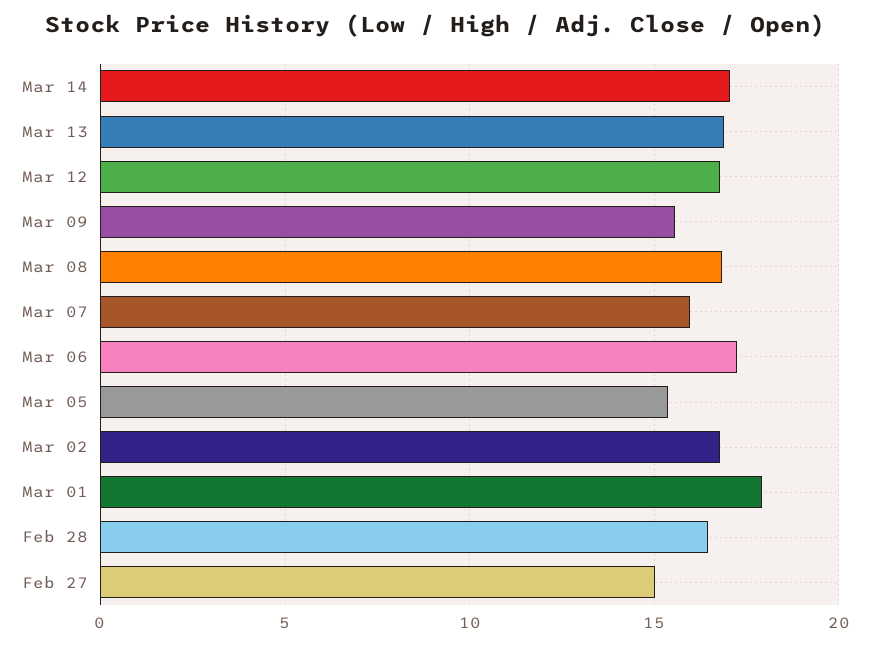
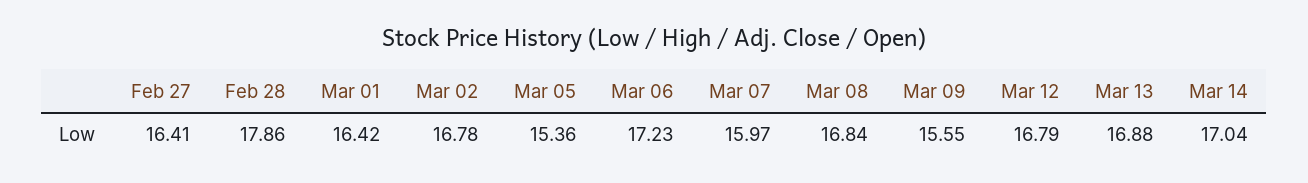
Mar 01: 18 -> 16.42
Feb 28: 16.5 -> 17.86
Feb 27: 15 -> 16.41

